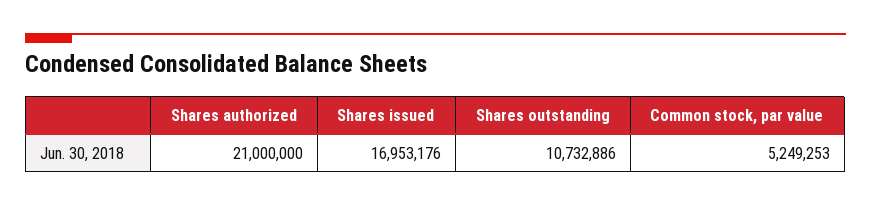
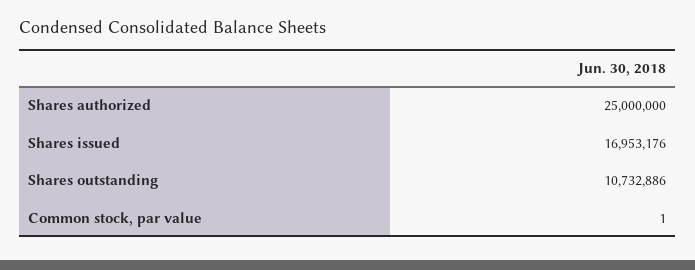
Shares authorized: 21000000 -> 25000000
Common stock, par value: 5249253 -> 1

